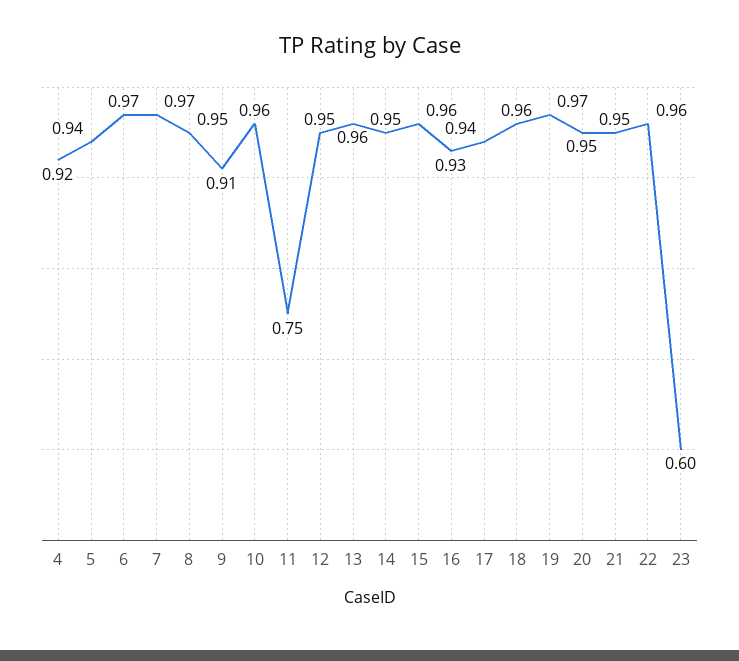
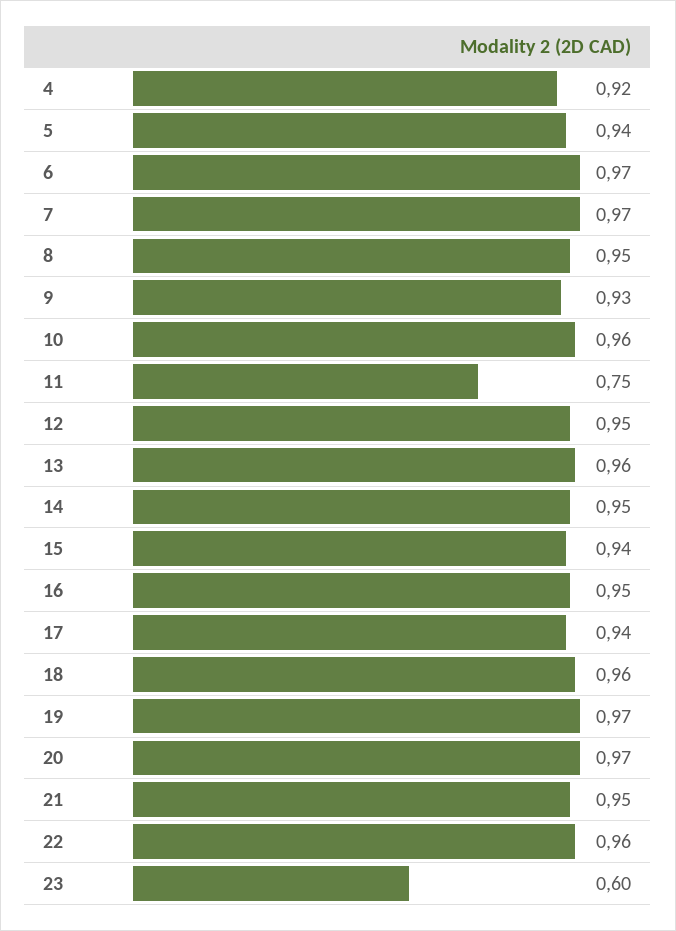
9: 0.91 -> 0.93
15: 0.96 -> 0.94
16: 0.93 -> 0.95
20: 0.95 -> 0.97

